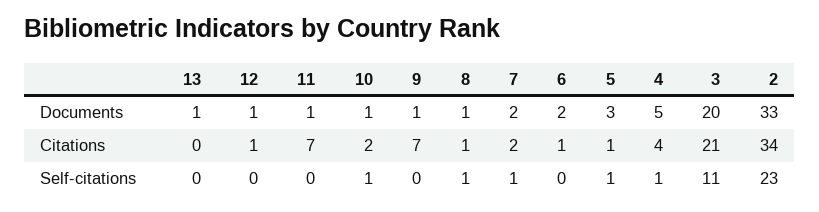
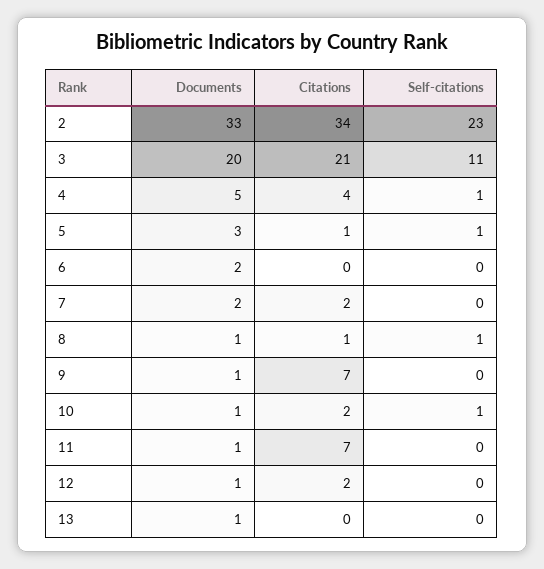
12, Citations: 1 -> 2
6, Citations: 1 -> 0
7, Self-citations: 1 -> 0

